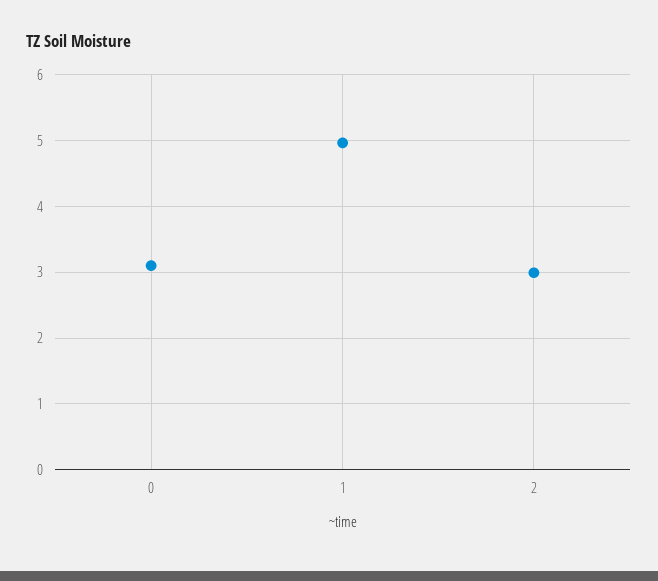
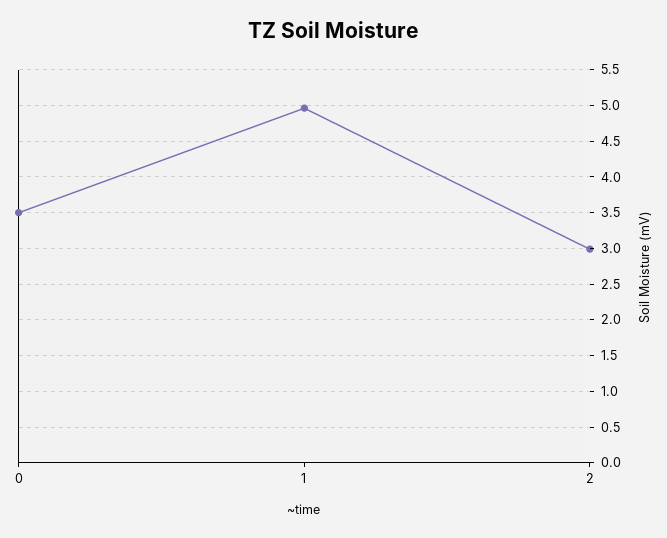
0: 3.1 -> 3.5

